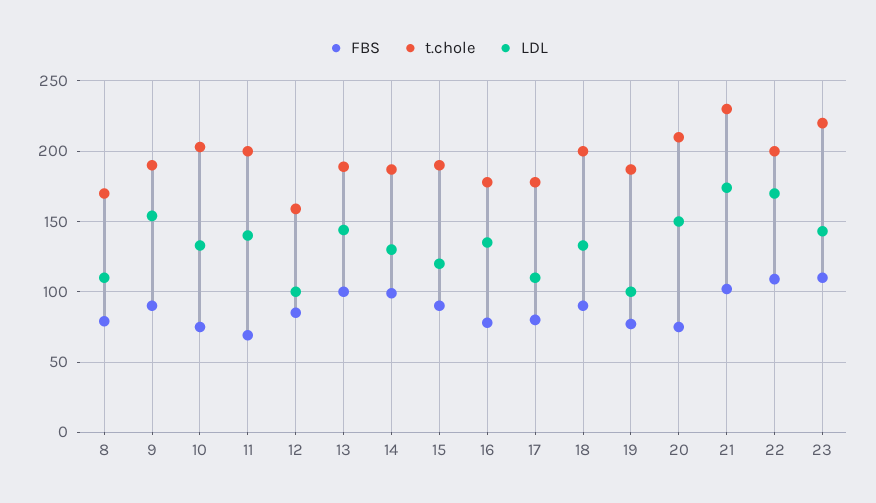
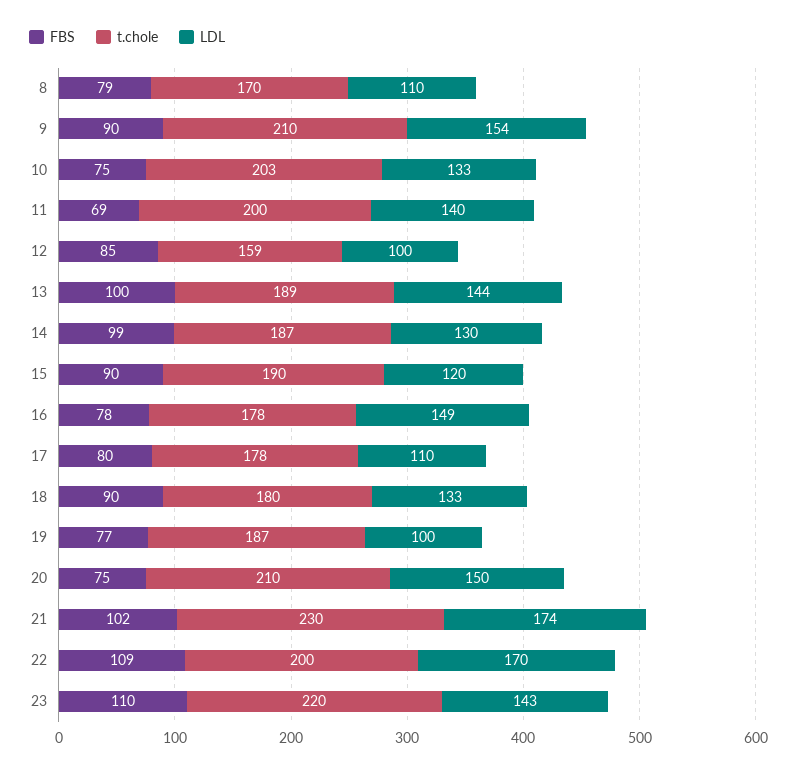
t.chole, 9: 190 -> 210
LDL, 16: 135 -> 149
t.chole, 18: 200 -> 180

